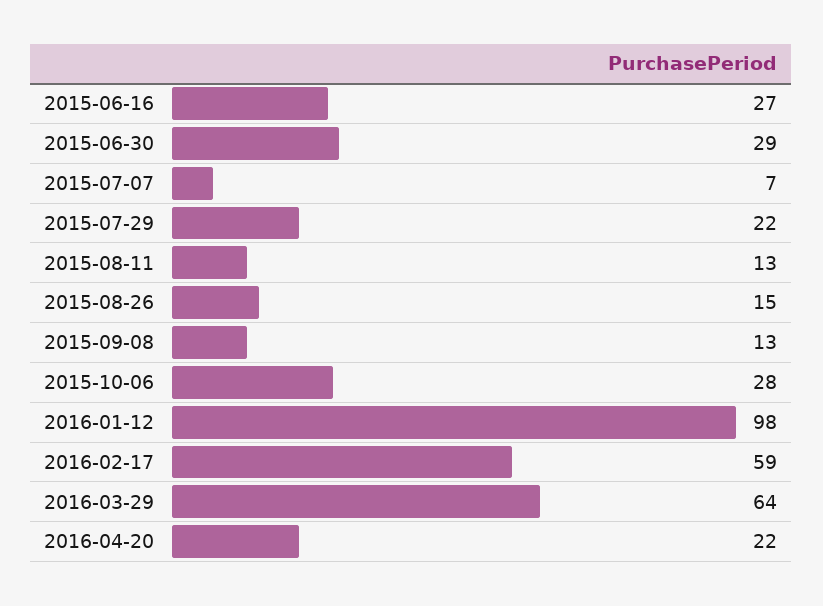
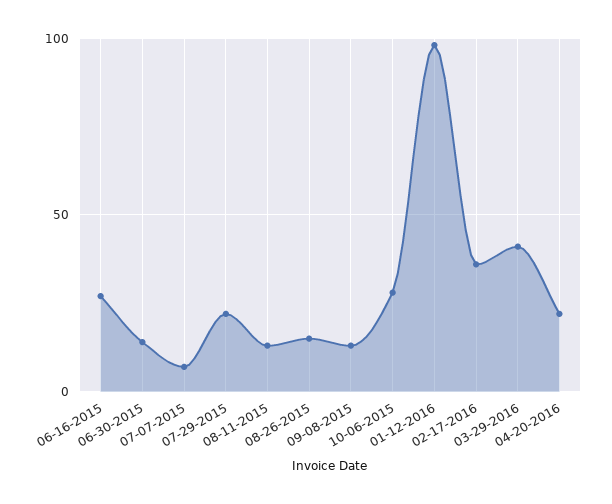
2015-06-30: 29 -> 15
2016-02-17: 59 -> 35
2016-03-29: 64 -> 40

